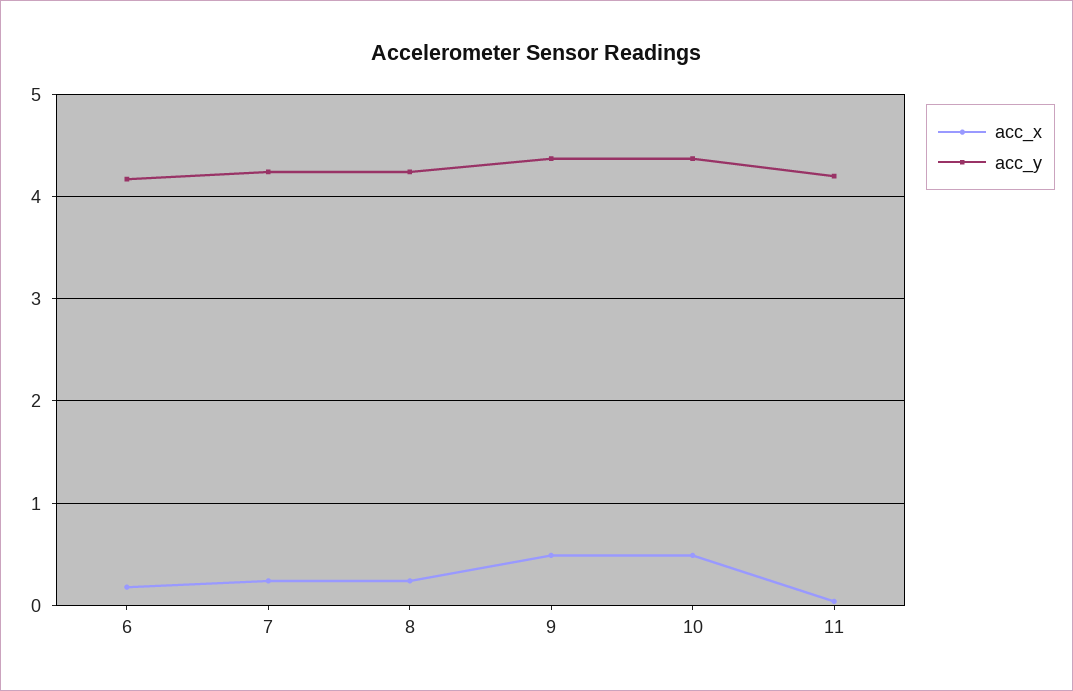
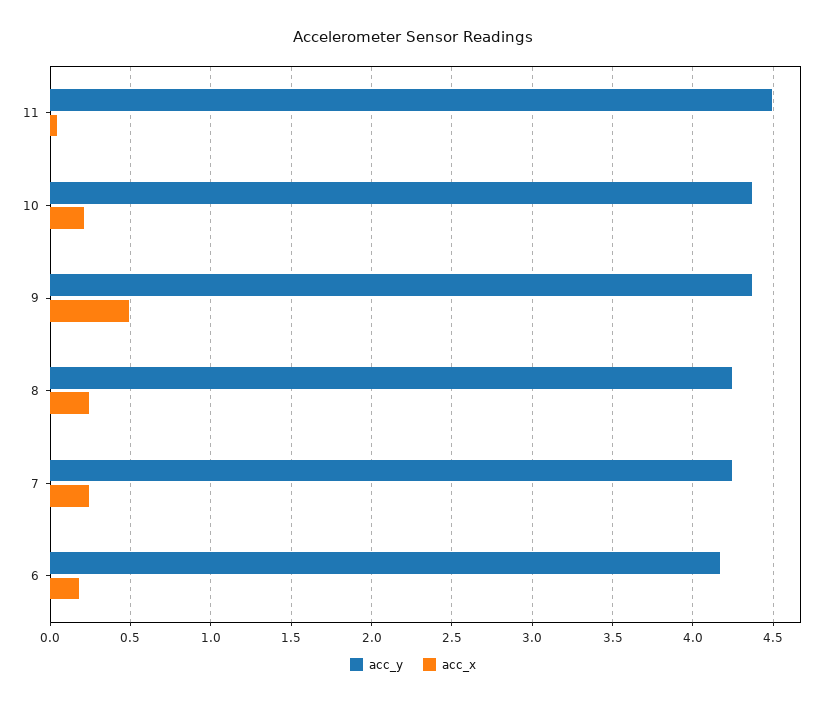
acc_x, 10: 0.5 -> 0.2
acc_y, 11: 4.2 -> 4.5

